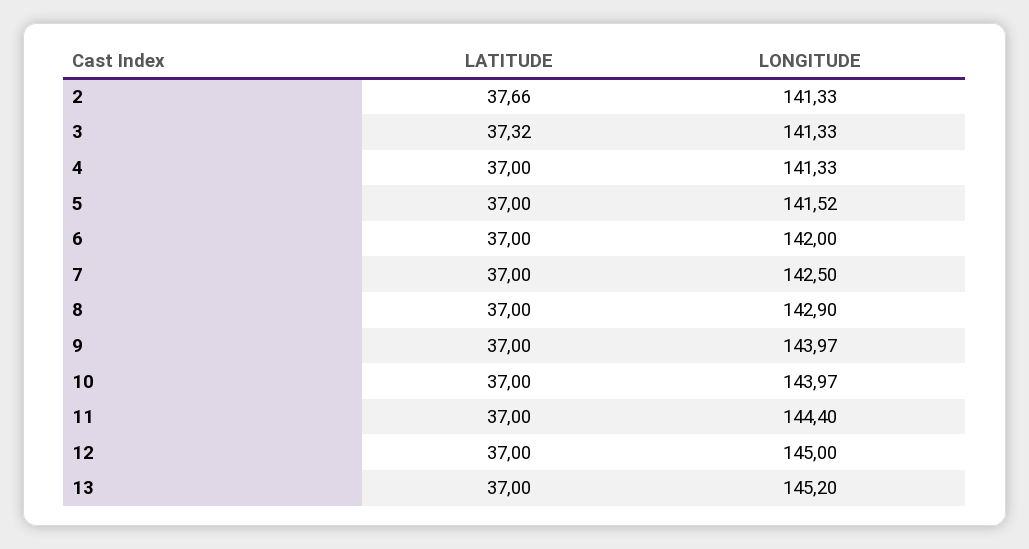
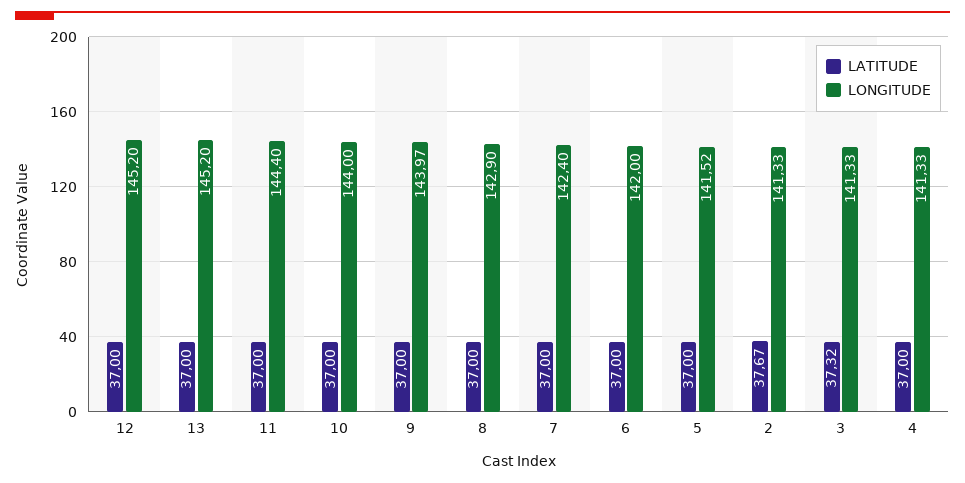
LATITUDE, 2: 37.66 -> 37.67
LONGITUDE, 7: 142.5 -> 142.4
LONGITUDE, 10: 143.97 -> 144
LONGITUDE, 12: 145 -> 145.2

